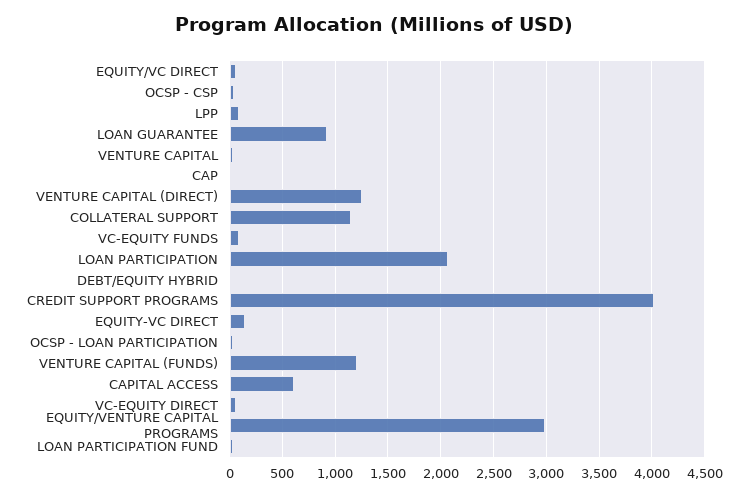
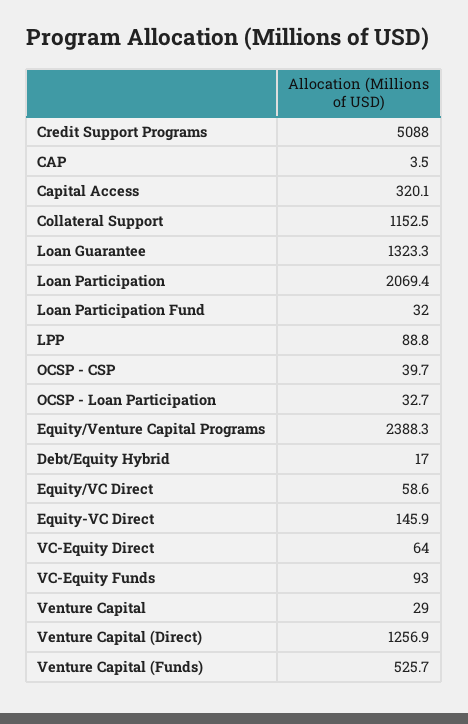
LOAN GUARANTEE: 900 -> 1323.3
CREDIT SUPPORT PROGRAMS: 4000 -> 5088
VENTURE CAPITAL (FUNDS): 1200 -> 525.7
CAPITAL ACCESS: 600 -> 320.1
EQUITY/VENTURE CAPITAL PROGRAMS: 3000 -> 2388.3

